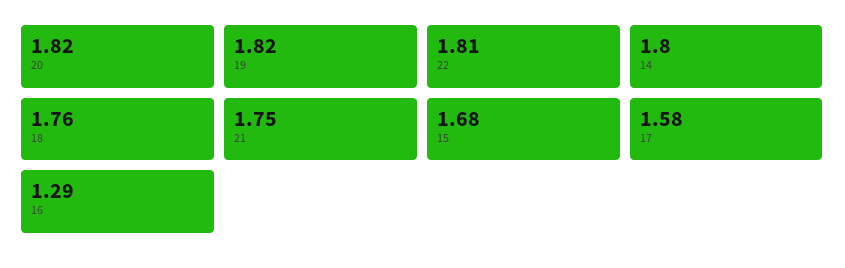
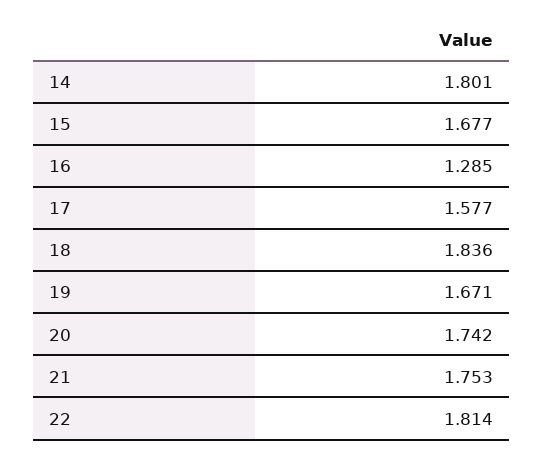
20: 1.82 -> 1.742
19: 1.82 -> 1.671
18: 1.76 -> 1.836

